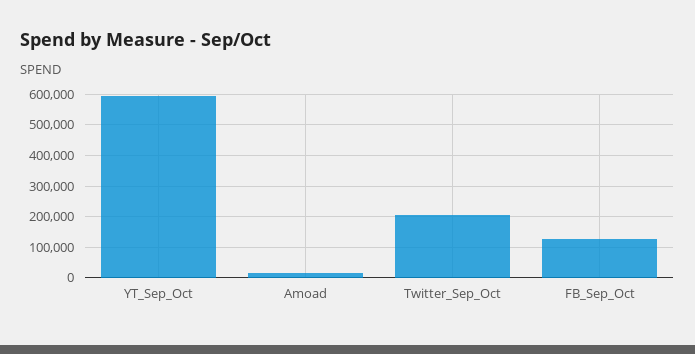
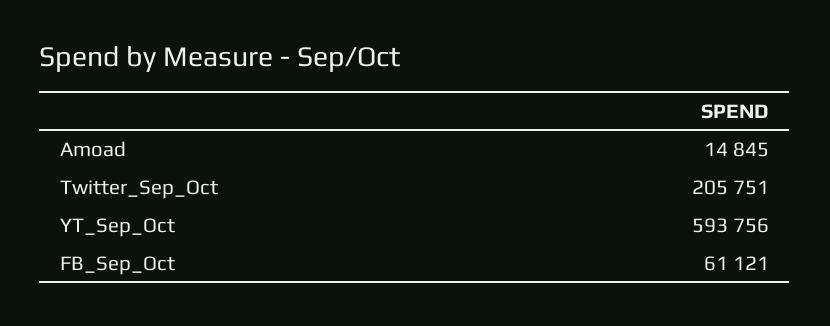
FB_Sep_Oct: 120000 -> 61121

